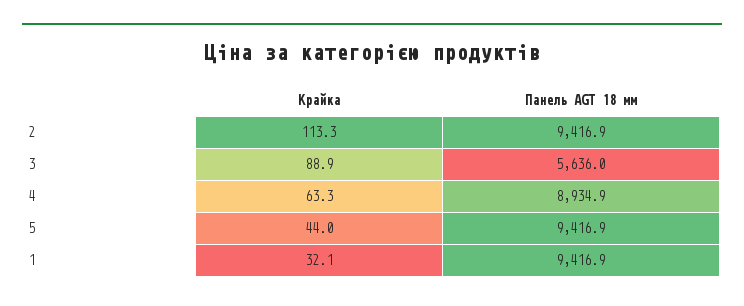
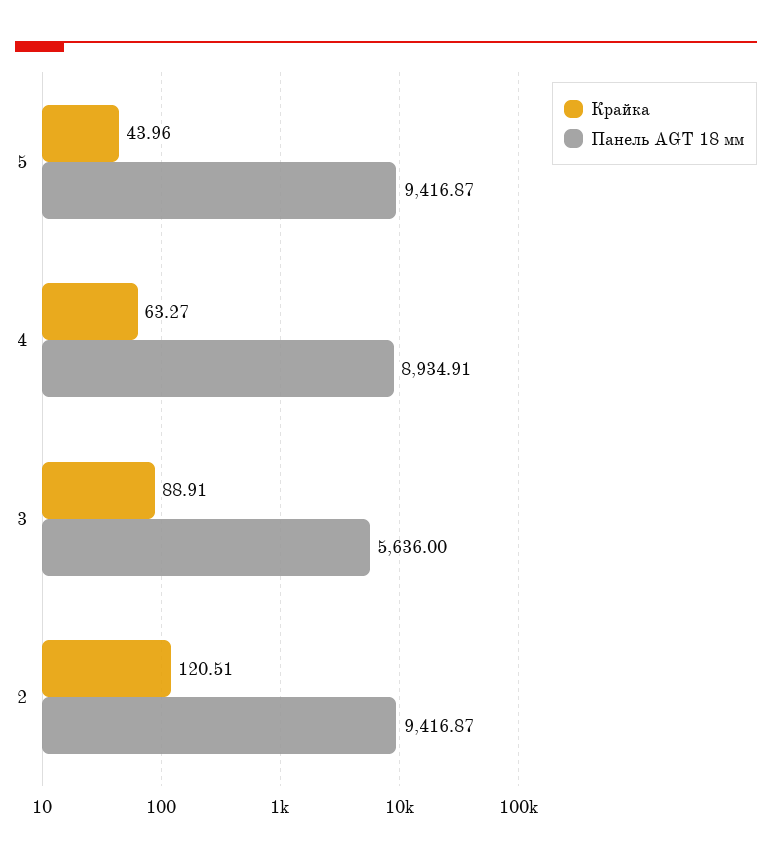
Крайка, 2: 113.3 -> 120.51
Крайка, 1: 32.1 -> none
Панель AGT 18 мм, 1: 9416.9 -> none

